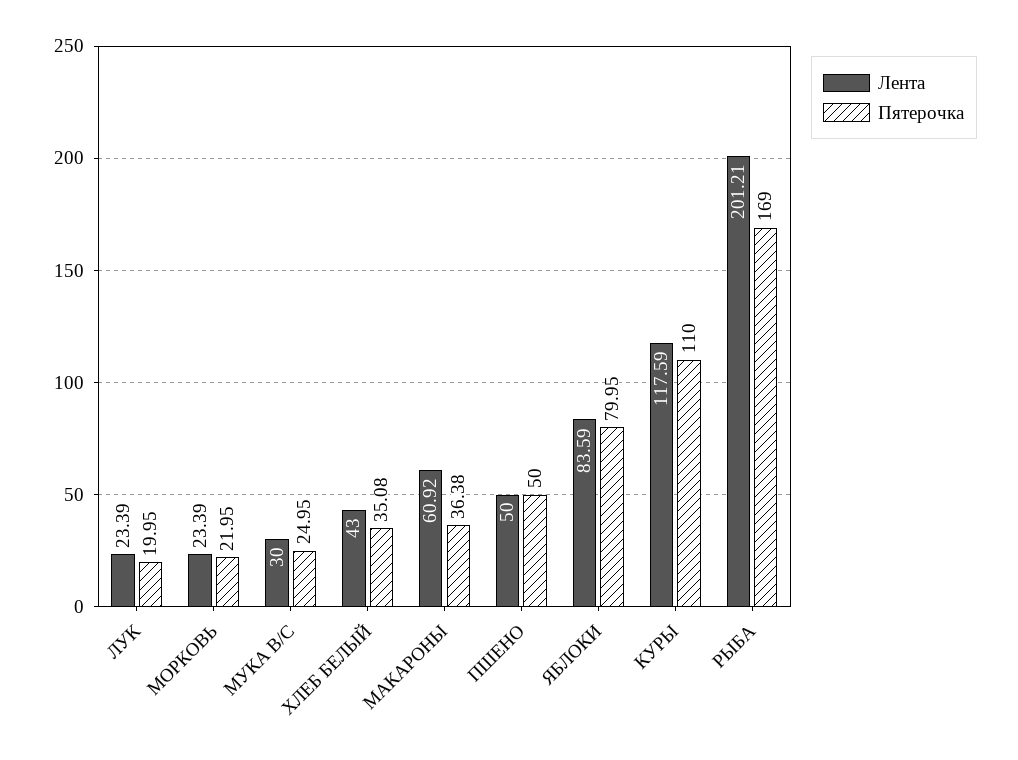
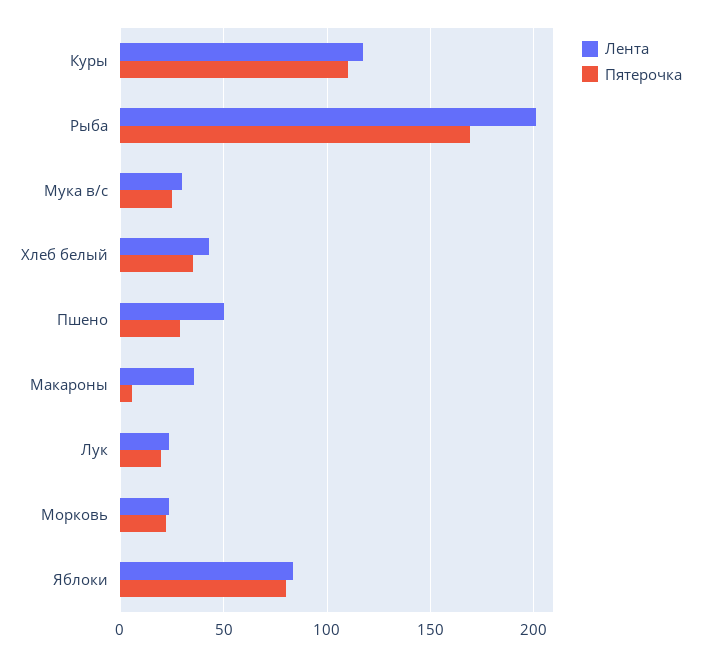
Лента, МАКАРОНЫ: 60.92 -> 35
Пятерочка, МАКАРОНЫ: 36.38 -> 5
Пятерочка, ПШЕНО: 50 -> 30

